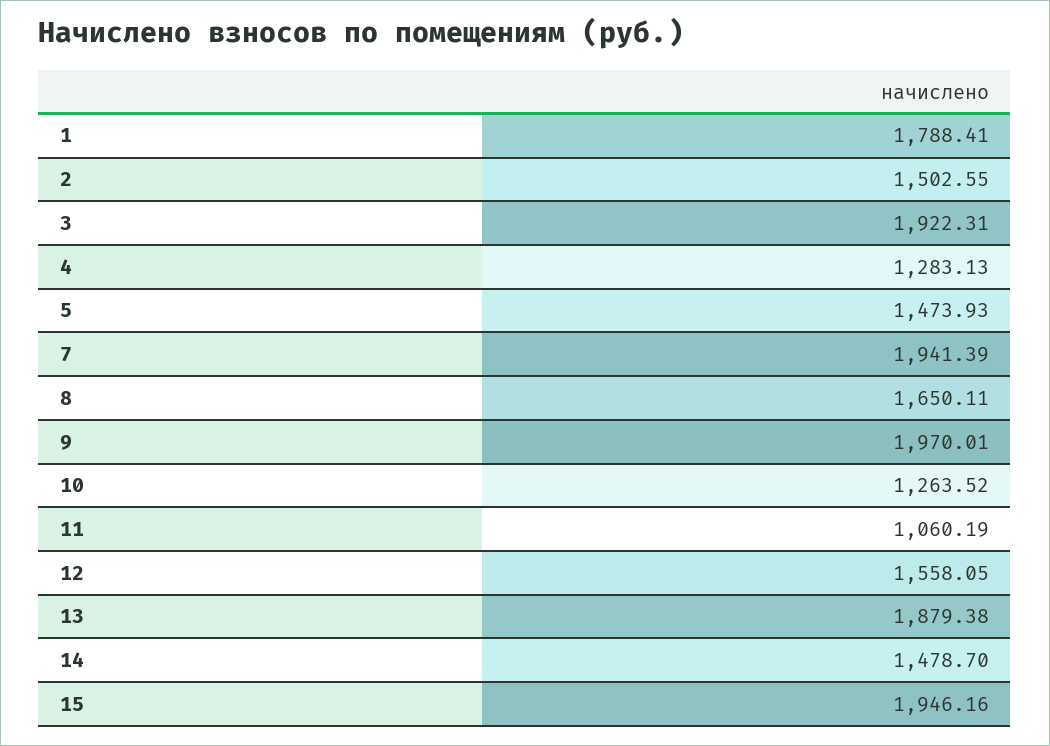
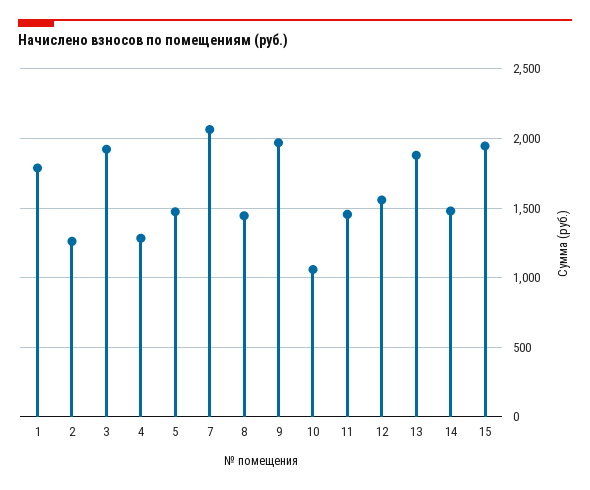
2: 1502.55 -> 1250
7: 1941.39 -> 2050
8: 1650.11 -> 1450
10: 1263.52 -> 1050
11: 1060.19 -> 1450

